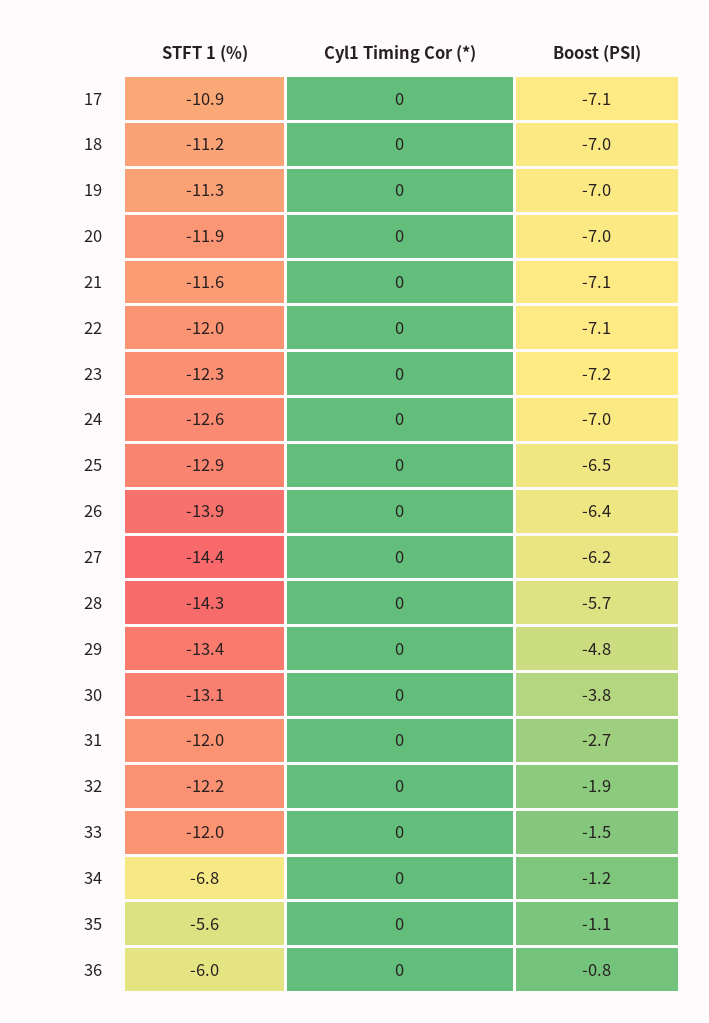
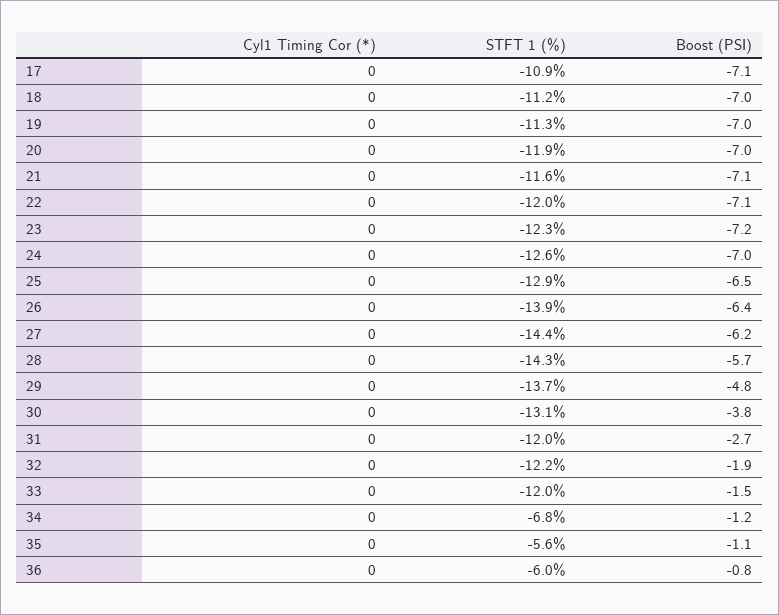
STFT 1 (%), 29: -13.4 -> -13.7

